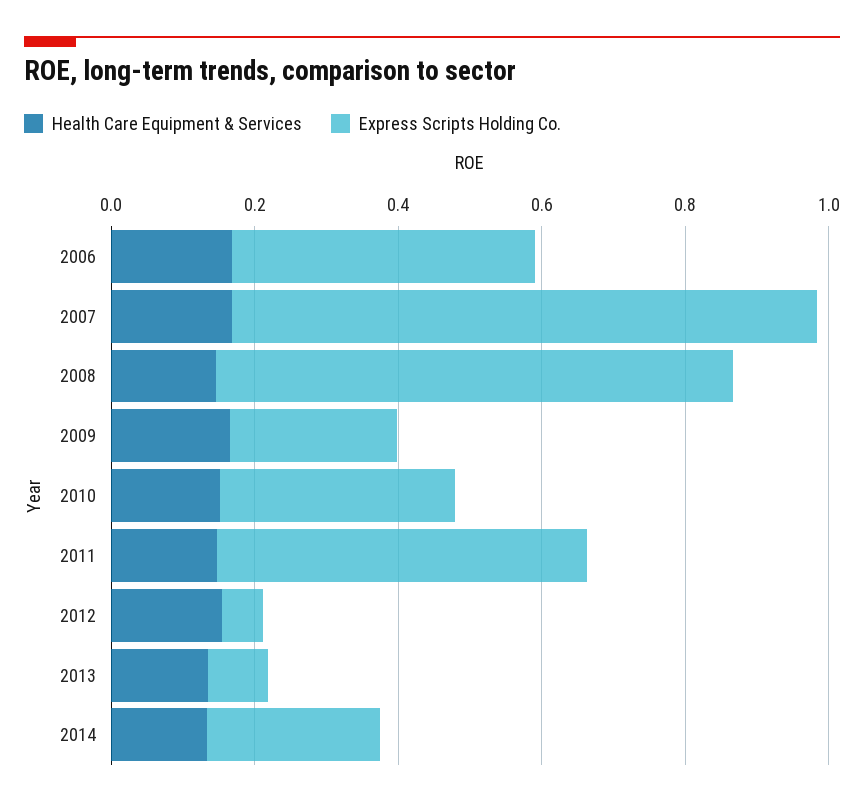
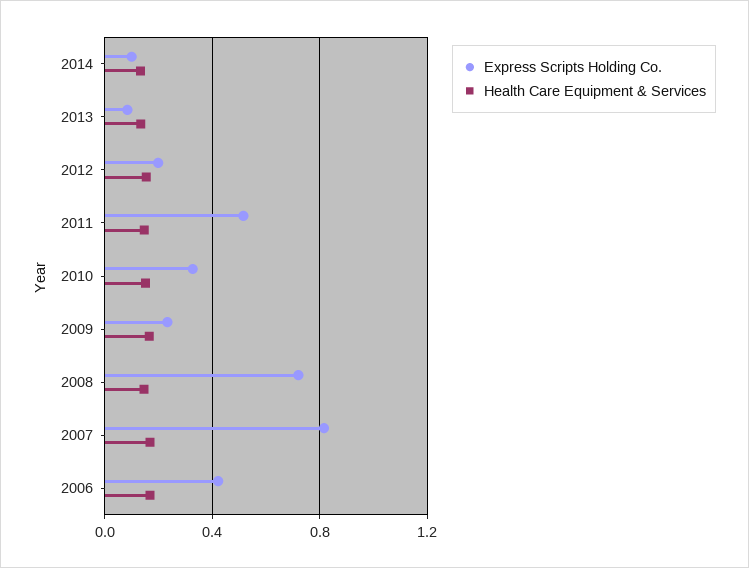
Express Scripts Holding Co., 2012: 0.05 -> 0.2
Express Scripts Holding Co., 2014: 0.25 -> 0.1

